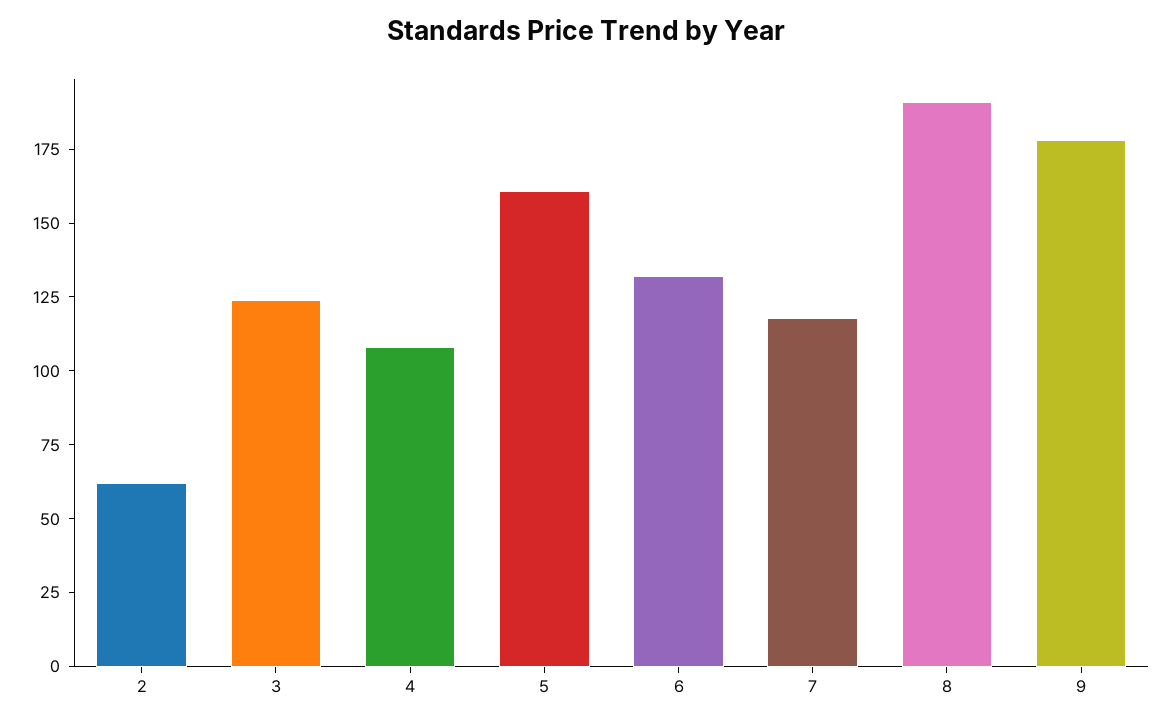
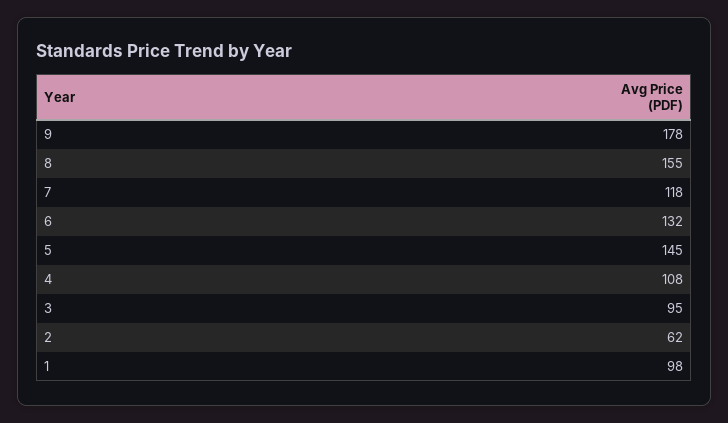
3: 125 -> 95
5: 160 -> 145
8: 190 -> 155
1: none -> 98

